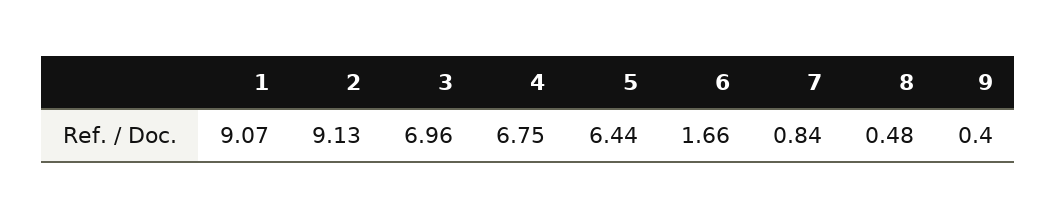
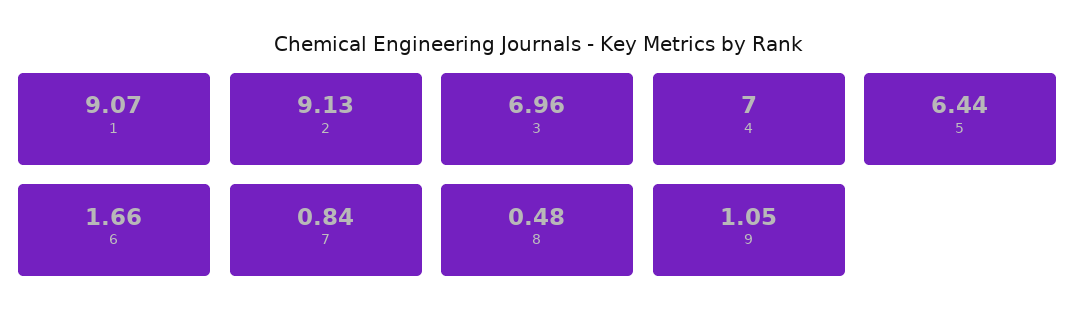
4: 6.75 -> 7
9: 0.4 -> 1.05

